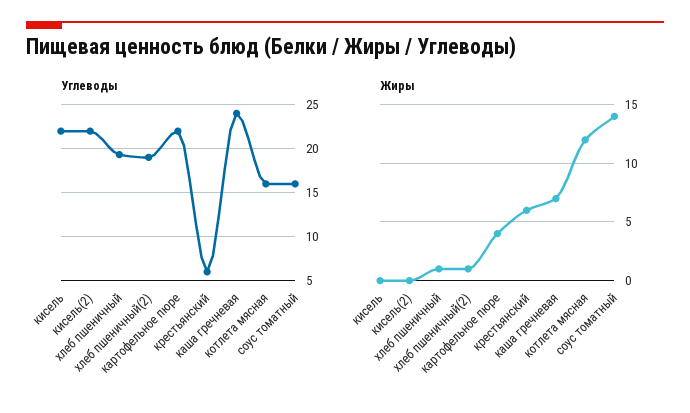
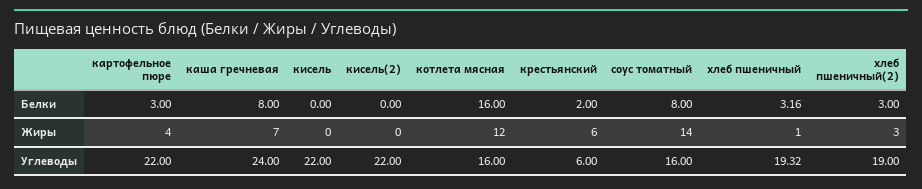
Жиры, хлеб пшеничный(2): 1 -> 3
Белки, картофельное пюре: none -> 3
Белки, каша гречневая: none -> 8
Белки, кисель: none -> 0
Белки, кисель(2): none -> 0
Белки, котлета мясная: none -> 16
Белки, крестьянский: none -> 2
Белки, соус томатный: none -> 8
Белки, хлеб пшеничный: none -> 3.16
Белки, хлеб пшеничный(2): none -> 3

